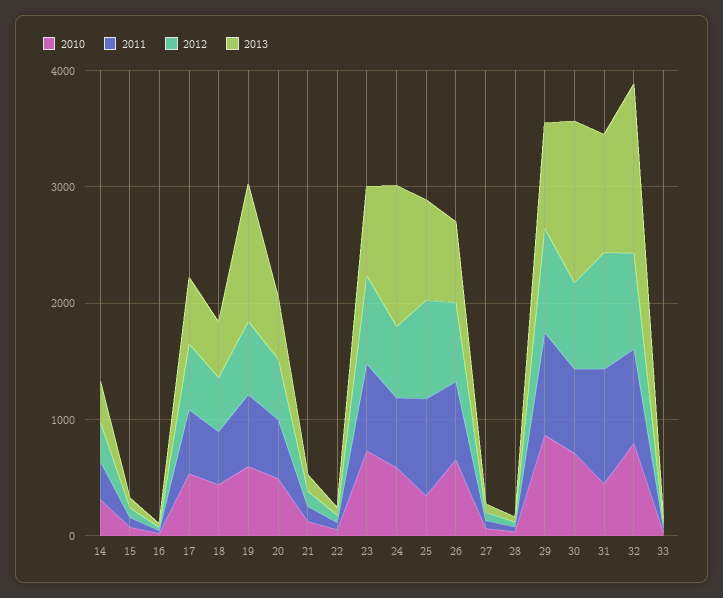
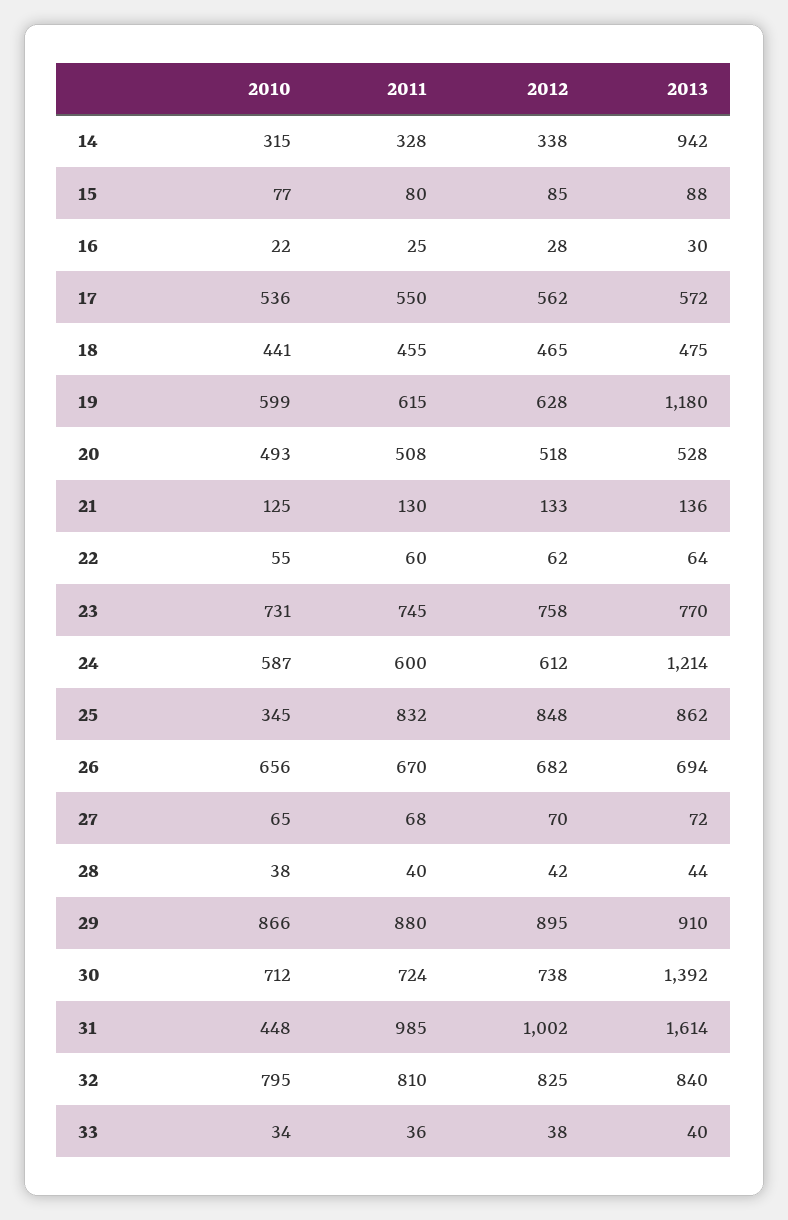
2013, 14: 400 -> 942
2013, 31: 1000 -> 1614
2013, 32: 1400 -> 840

